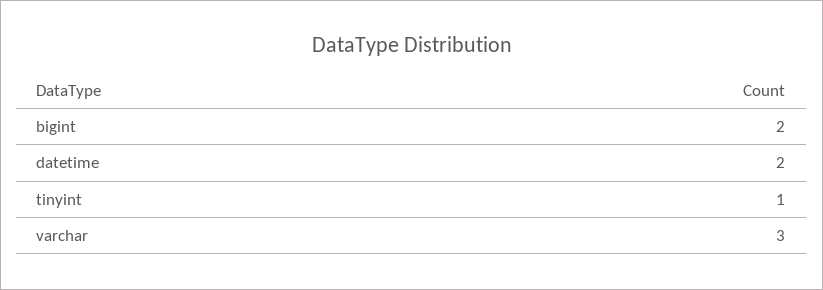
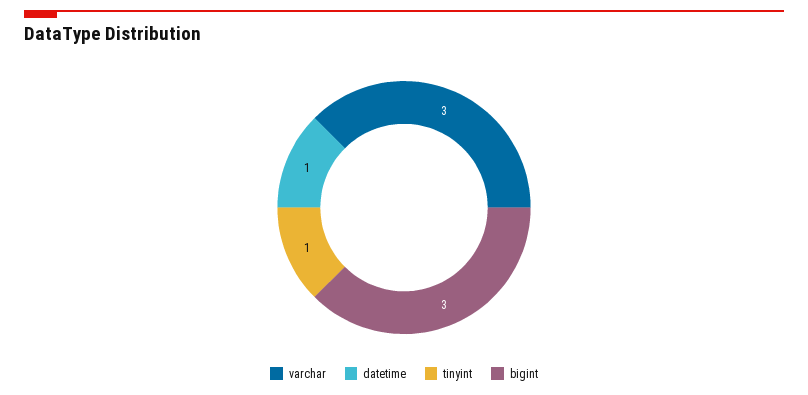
bigint: 2 -> 3
datetime: 2 -> 1

